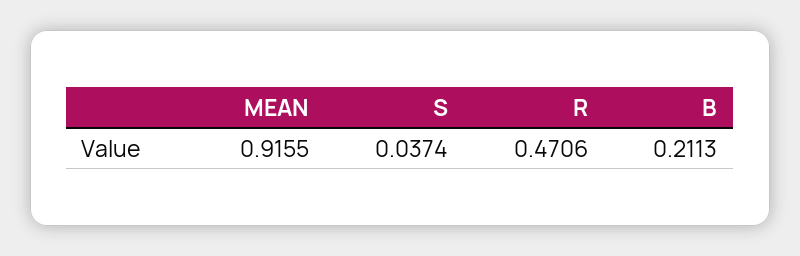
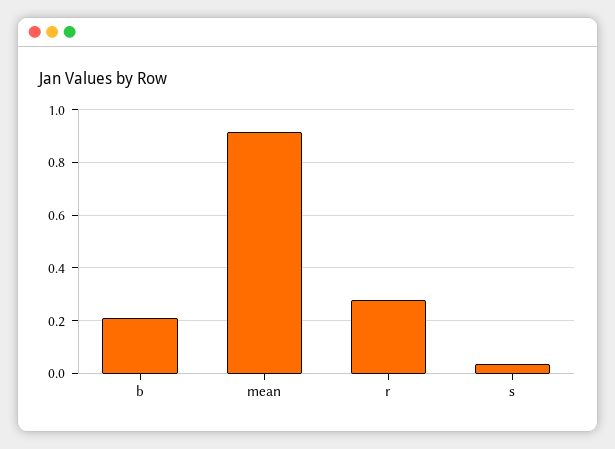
R: 0.4706 -> 0.275

